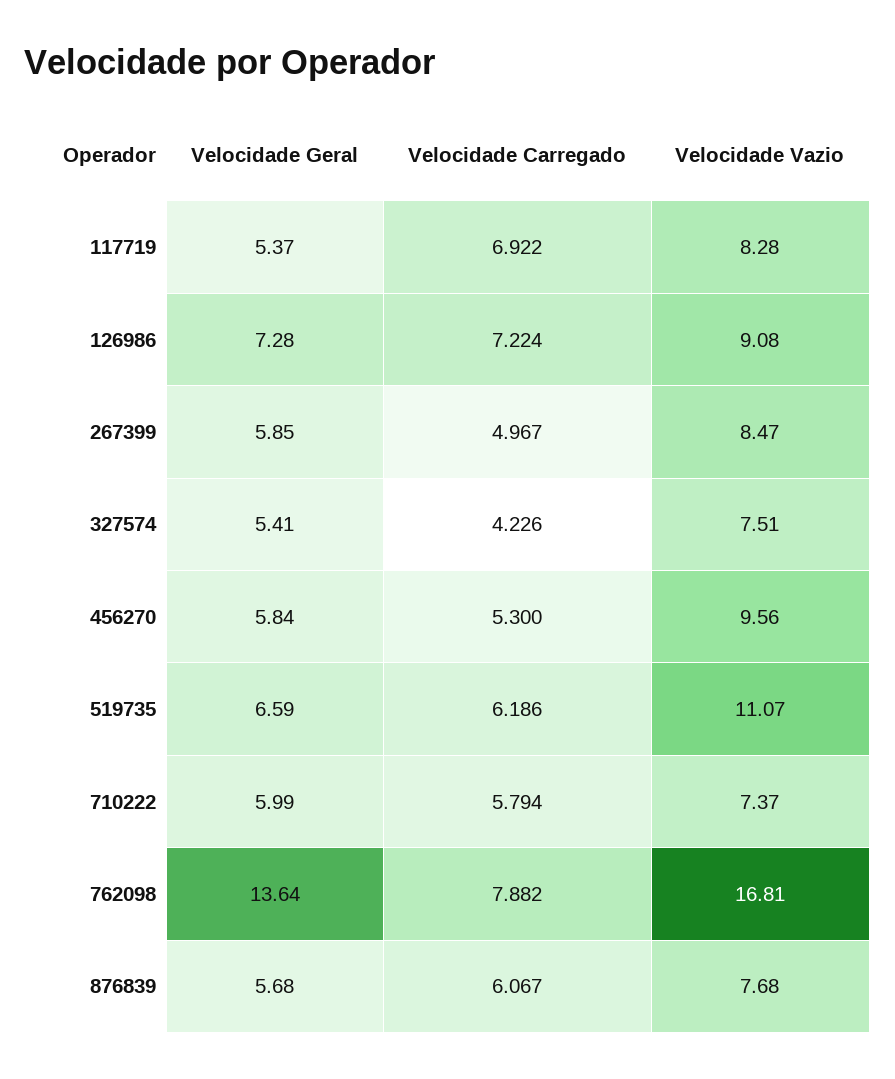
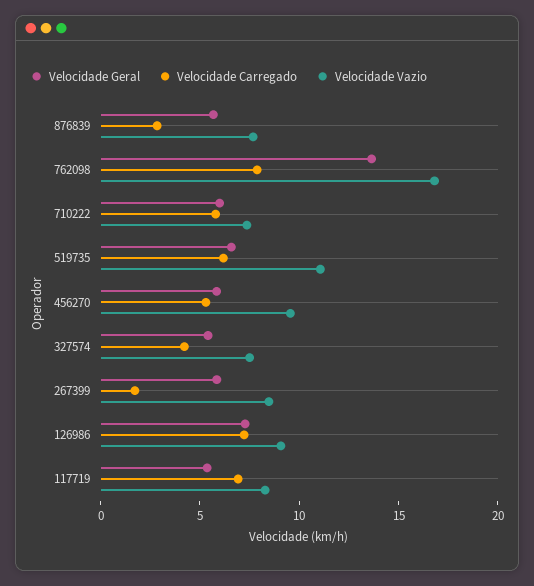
Velocidade Carregado, 267399: 4.967 -> 2
Velocidade Carregado, 876839: 6.067 -> 3

